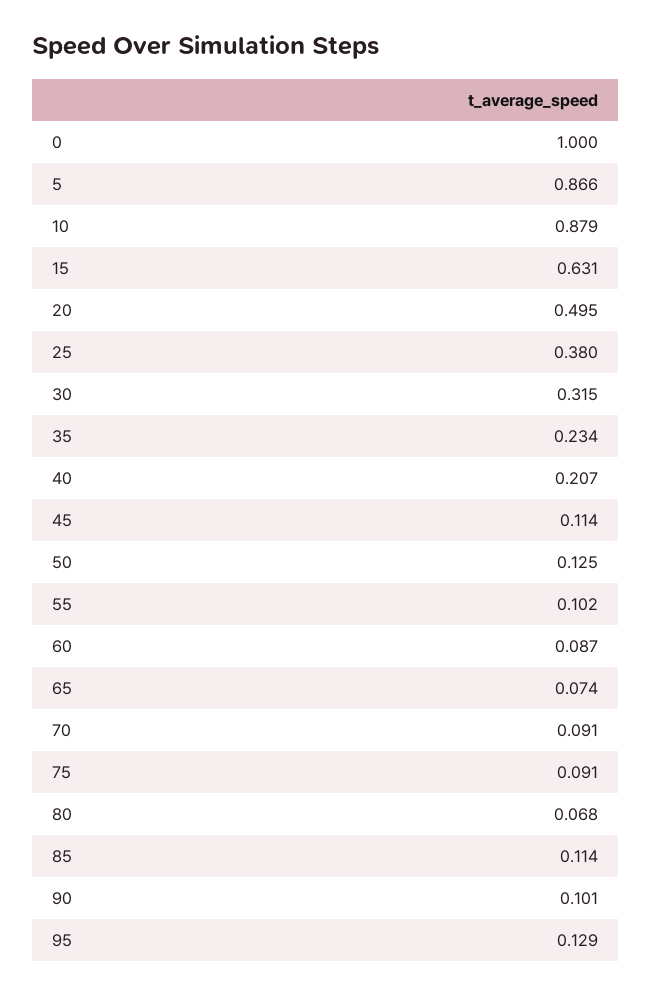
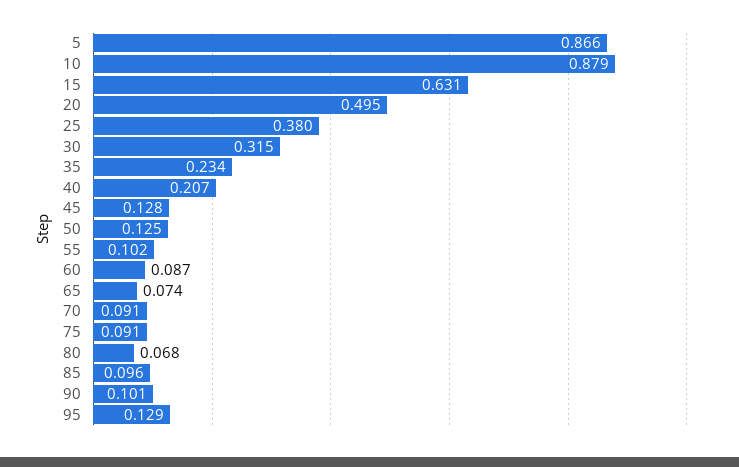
0: 1 -> none
45: 0.114 -> 0.128
85: 0.114 -> 0.096

